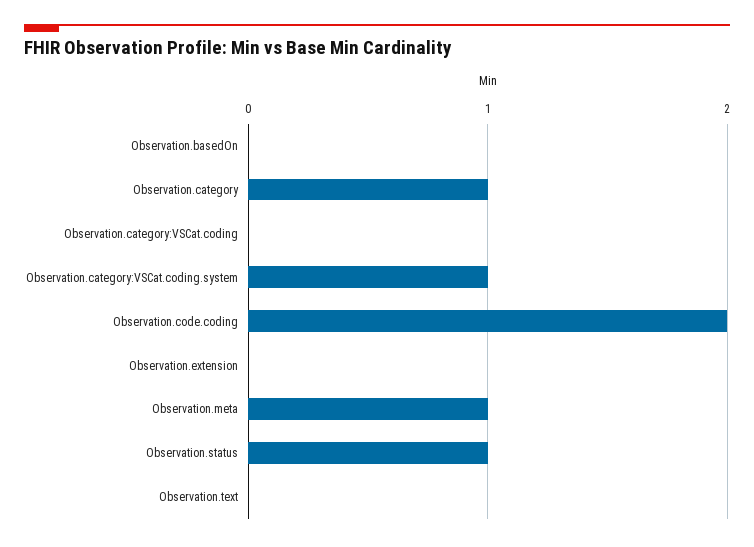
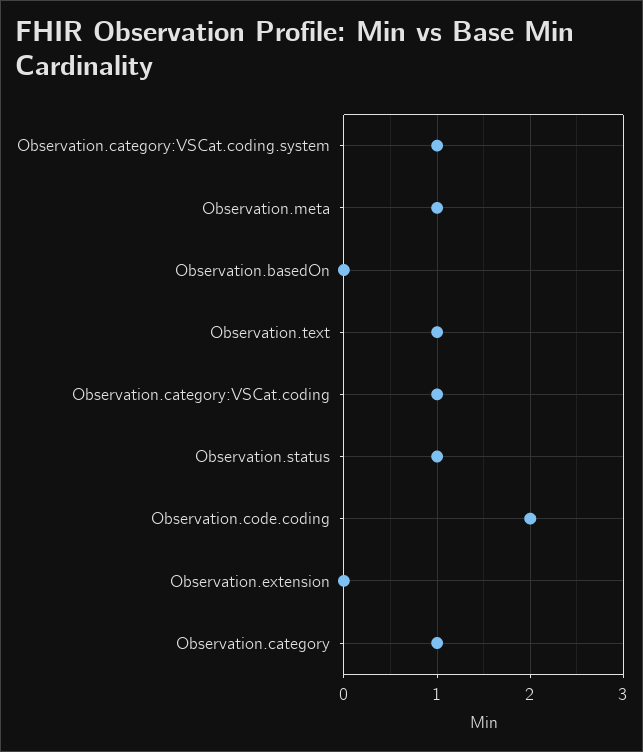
Observation.category:VSCat.coding: 0 -> 1
Observation.text: 0 -> 1

